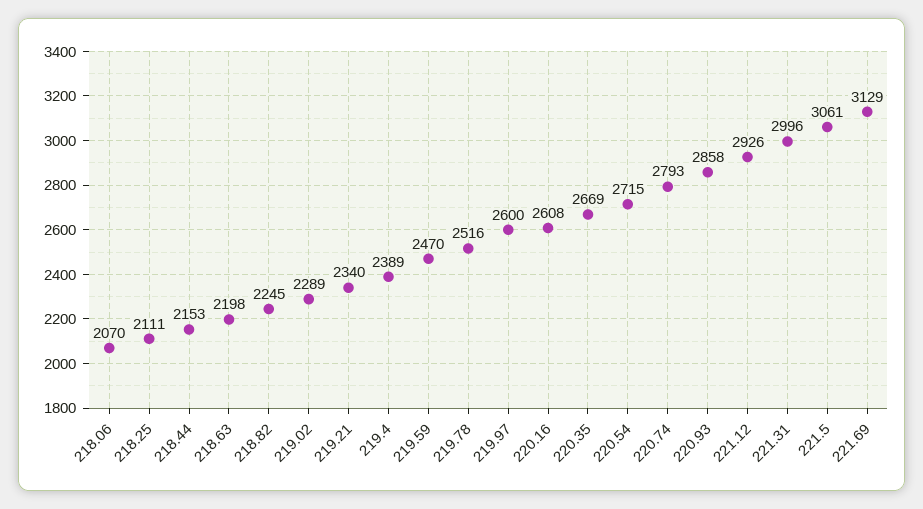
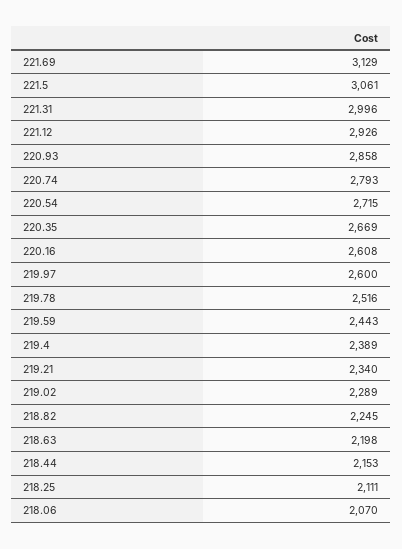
219.59: 2470 -> 2443

